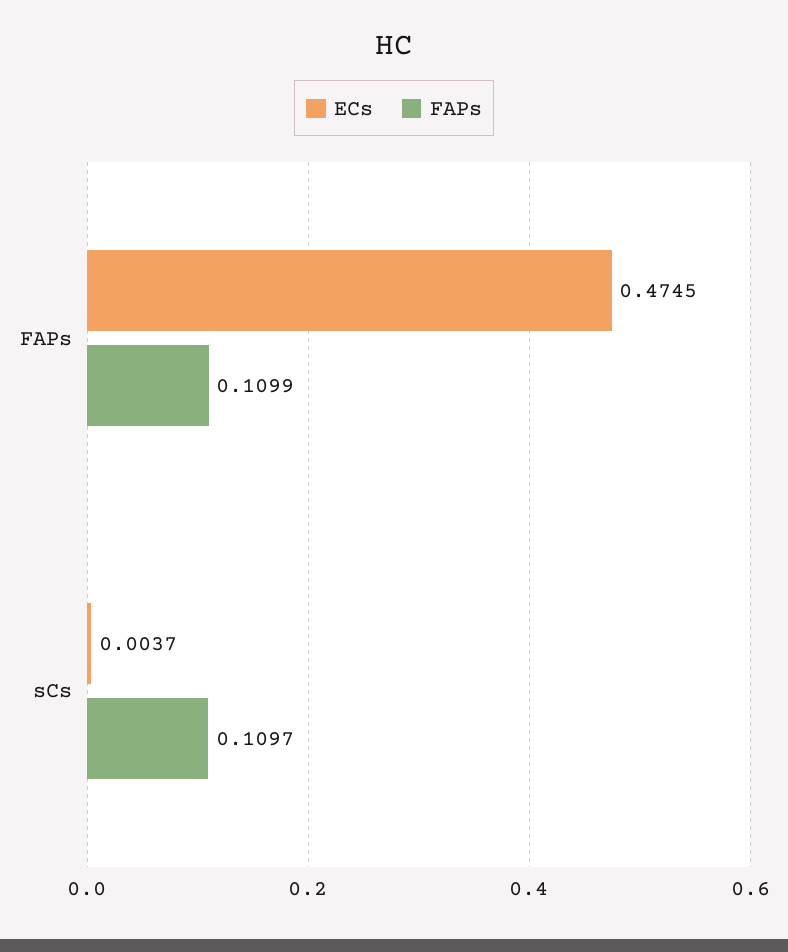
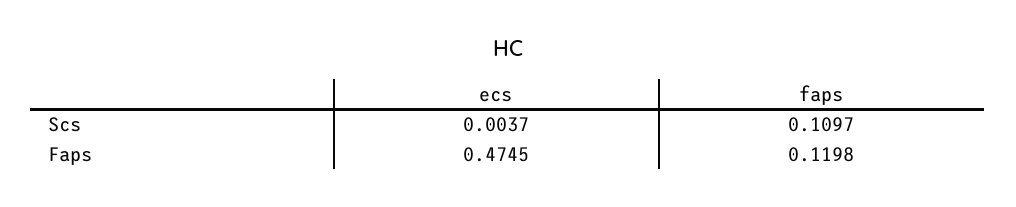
FAPs, FAPs: 0.1099 -> 0.1198

